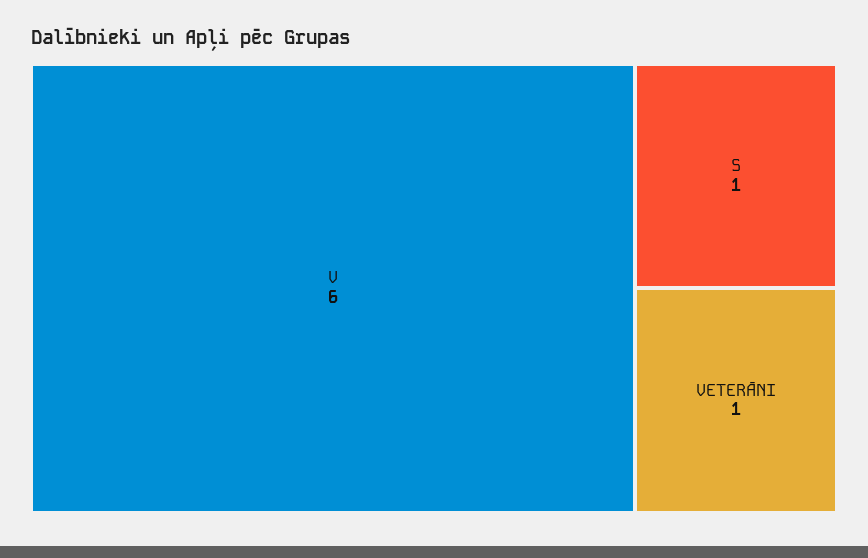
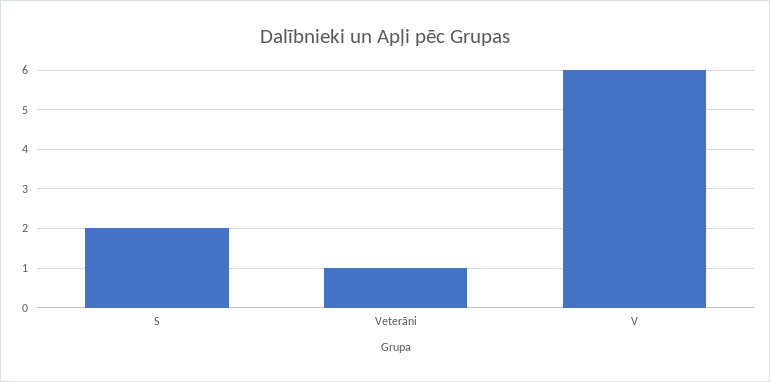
S: 1 -> 2

